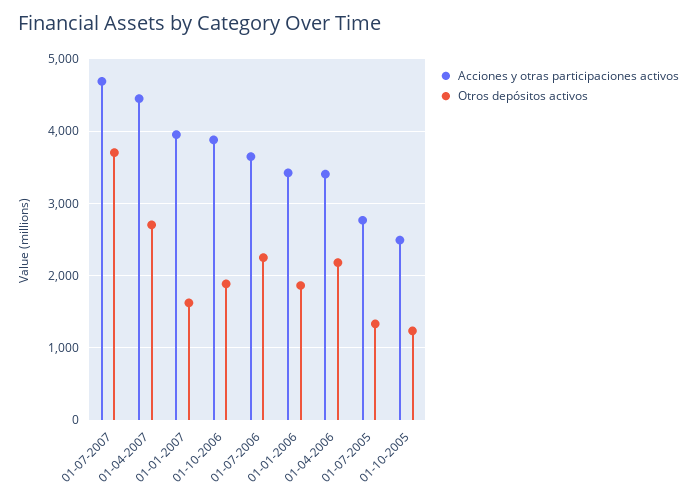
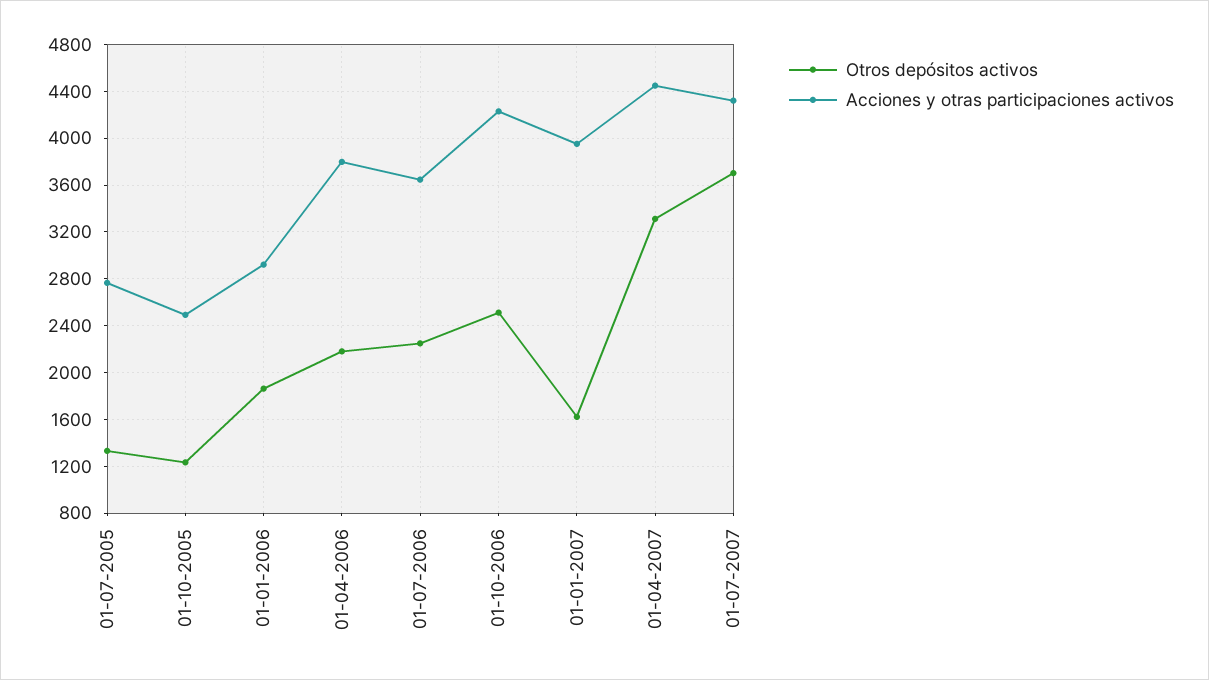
Acciones y otras participaciones activos, 01-07-2007: 4700 -> 4300
Otros depósitos activos, 01-04-2007: 2700 -> 3300
Acciones y otras participaciones activos, 01-10-2006: 3900 -> 4200
Otros depósitos activos, 01-10-2006: 1900 -> 2500
Acciones y otras participaciones activos, 01-01-2006: 3400 -> 2900
Acciones y otras participaciones activos, 01-04-2006: 3400 -> 3800

